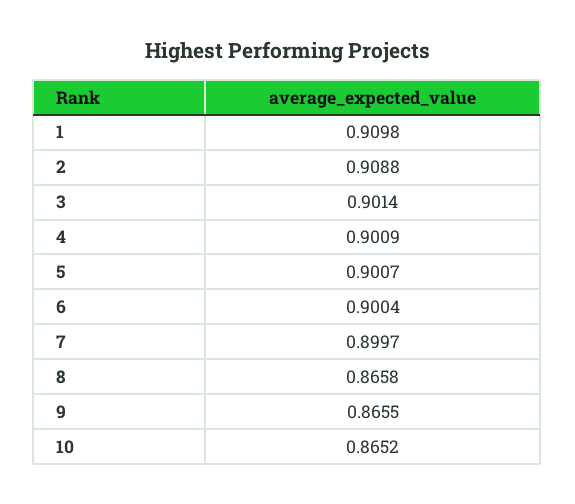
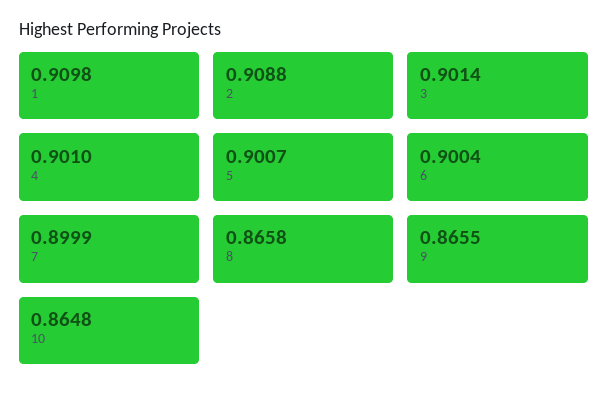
4: 0.9009 -> 0.901
7: 0.8997 -> 0.8999
10: 0.8652 -> 0.8648

